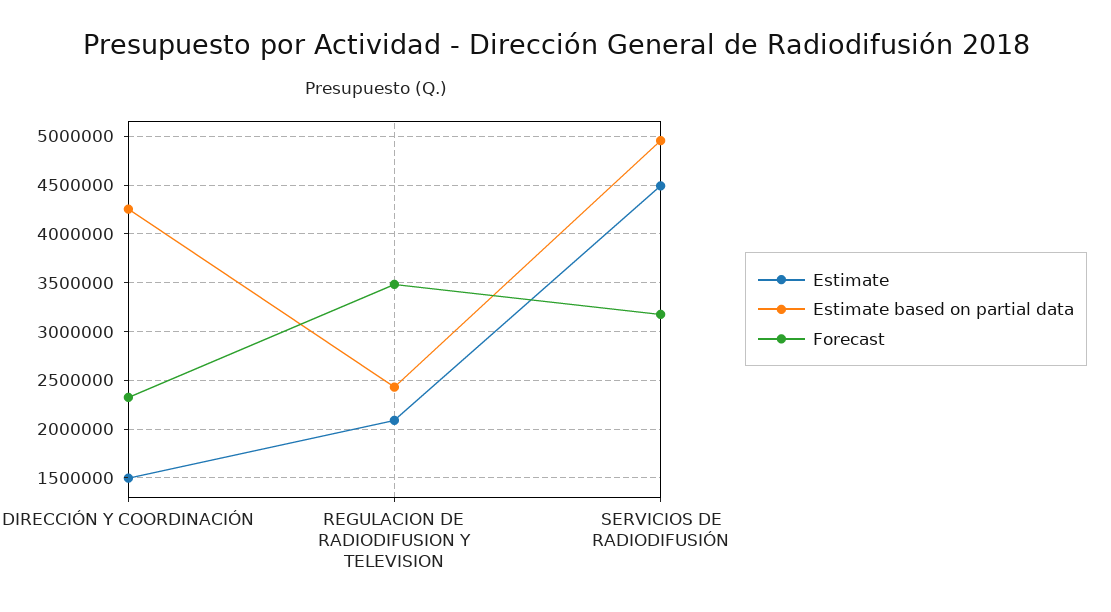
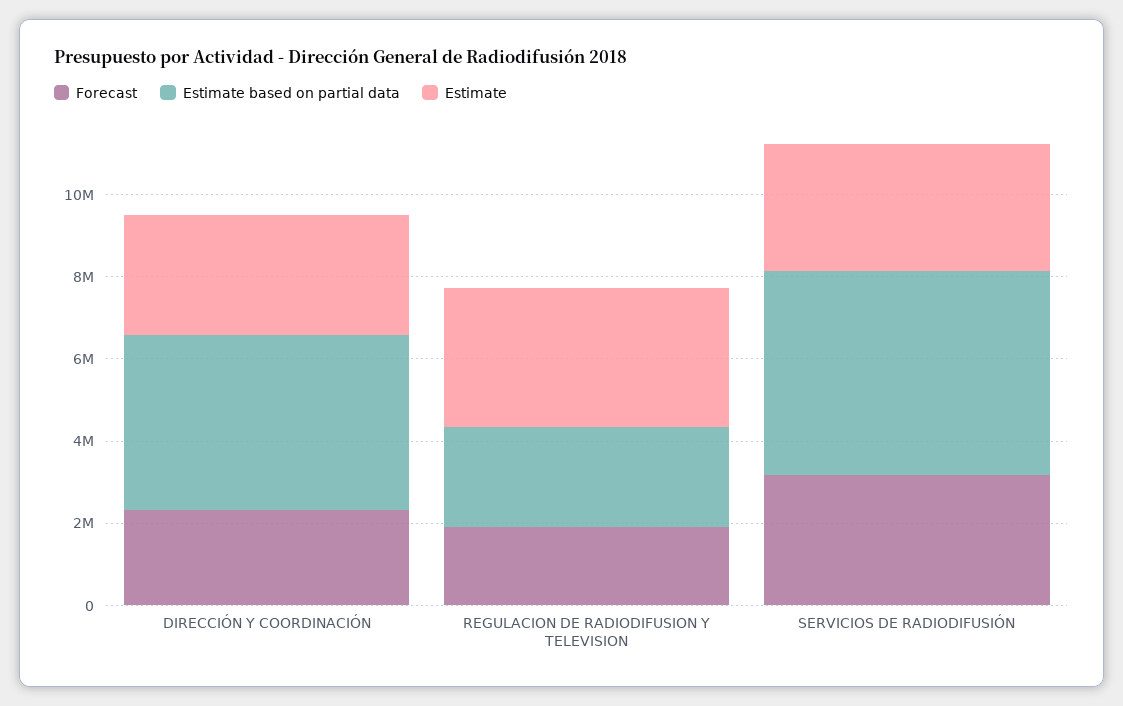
Estimate, DIRECCIÓN Y COORDINACIÓN: 1500000 -> 3000000
Estimate, REGULACION DE RADIODIFUSION Y TELEVISION: 2100000 -> 3500000
Forecast, REGULACION DE RADIODIFUSION Y TELEVISION: 3500000 -> 2000000
Estimate, SERVICIOS DE RADIODIFUSIÓN: 4500000 -> 3000000

